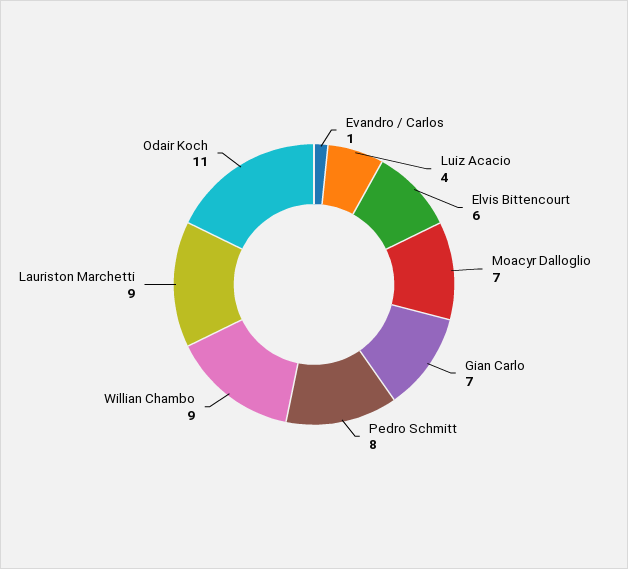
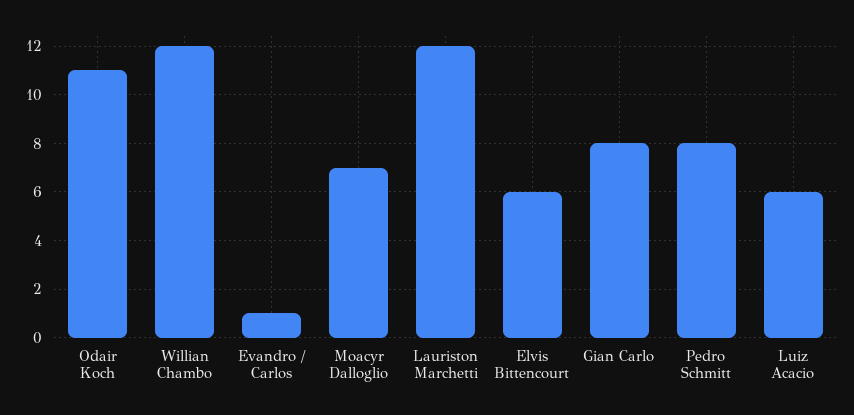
Luiz Acacio: 4 -> 6
Gian Carlo: 7 -> 8
Willian Chambo: 9 -> 12
Lauriston Marchetti: 9 -> 12

